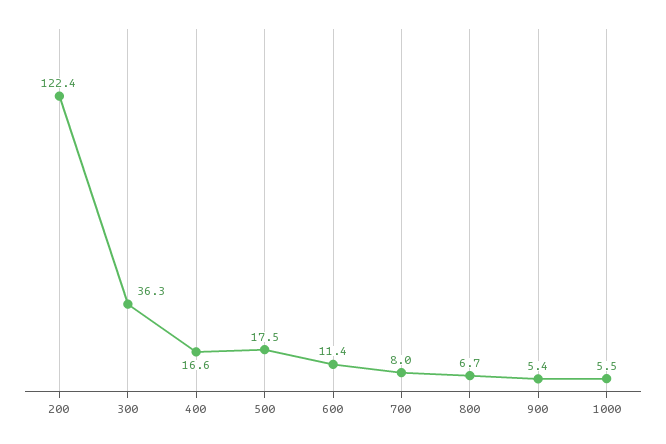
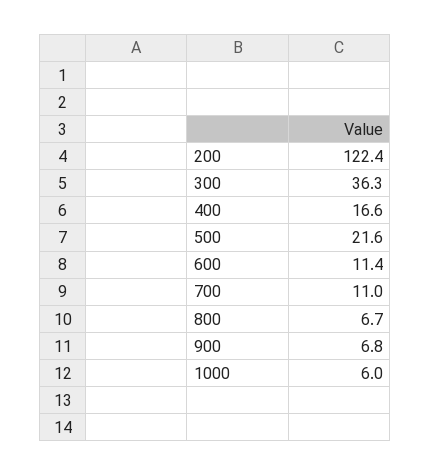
500: 17.5 -> 21.6
700: 8 -> 11
900: 5.4 -> 6.8
1000: 5.5 -> 6

